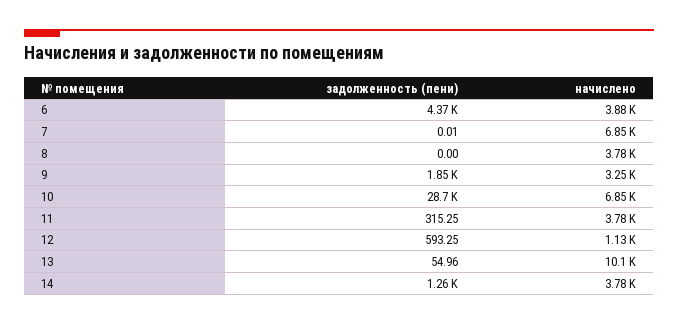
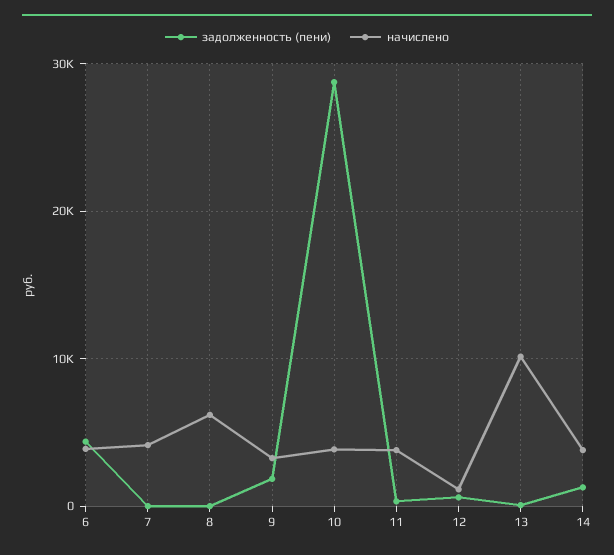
начислено, 7: 6850 -> 4000
начислено, 8: 3780 -> 6000
начислено, 10: 6850 -> 4000

